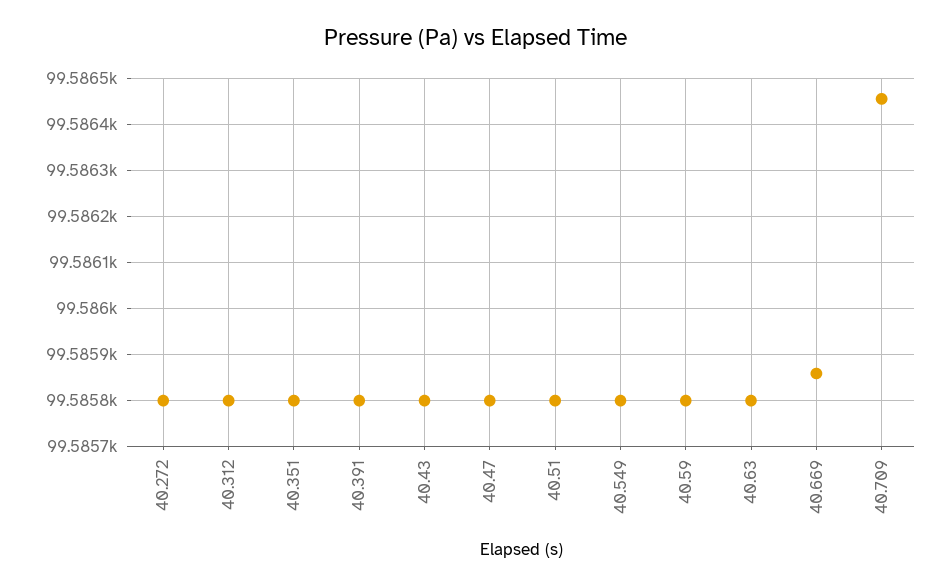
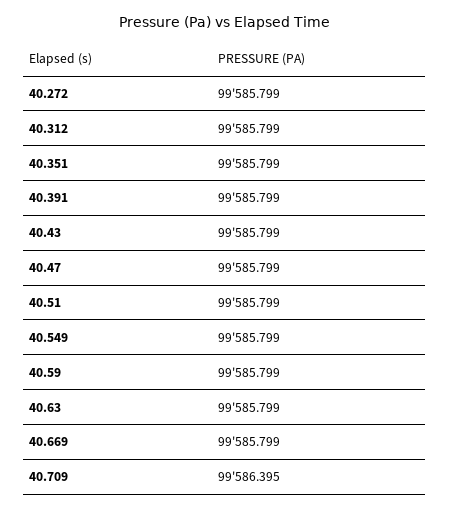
40.669: 99585.86 -> 99585.799
40.709: 99586.46 -> 99586.395

